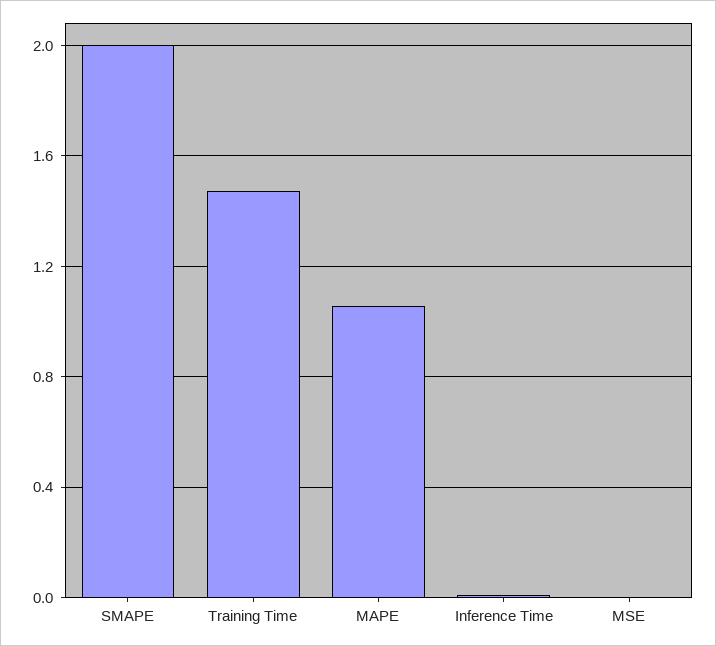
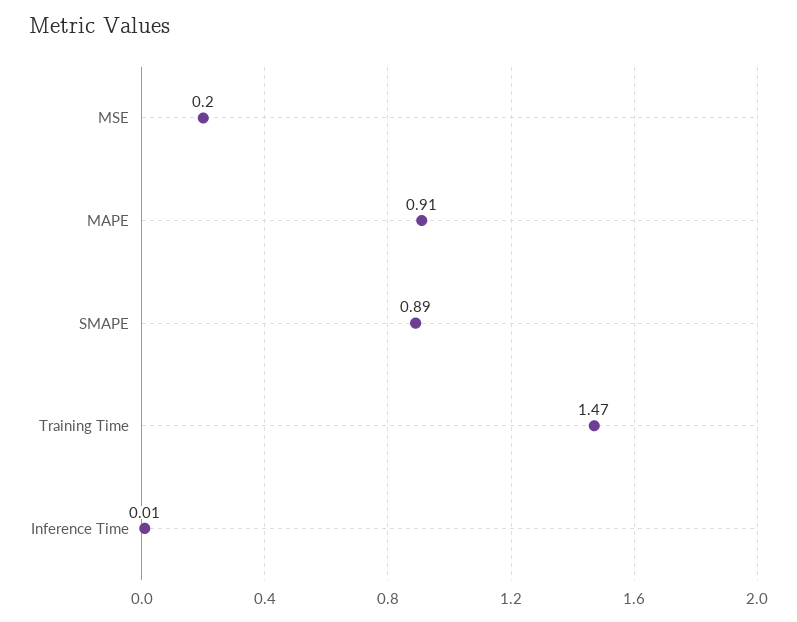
SMAPE: 2 -> 0.89
MAPE: 1.05 -> 0.91
MSE: 0 -> 0.2

